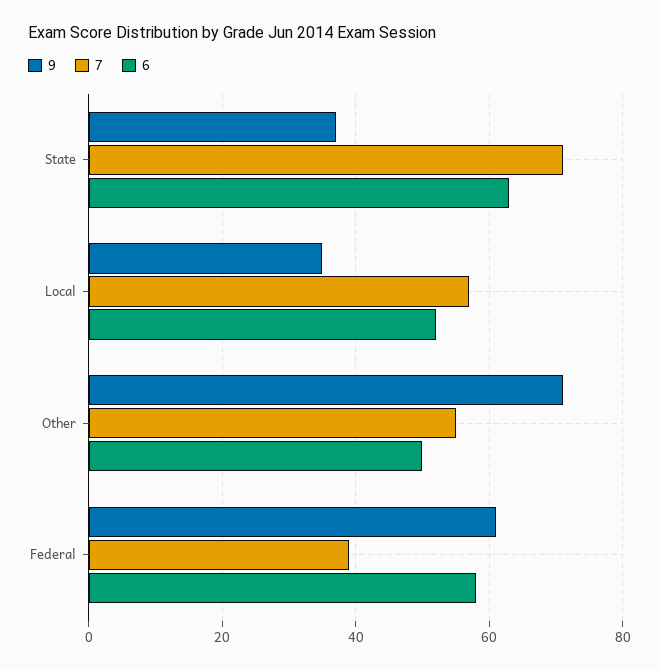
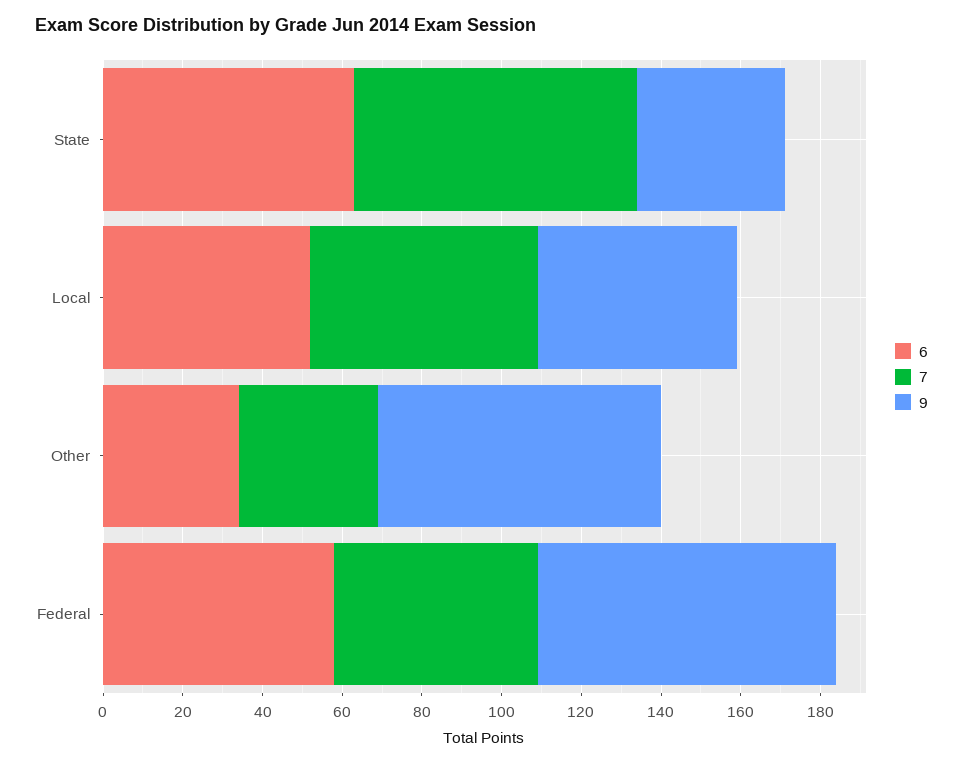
9, Local: 35 -> 50
7, Other: 55 -> 35
6, Other: 50 -> 35
9, Federal: 60 -> 75
7, Federal: 40 -> 50

